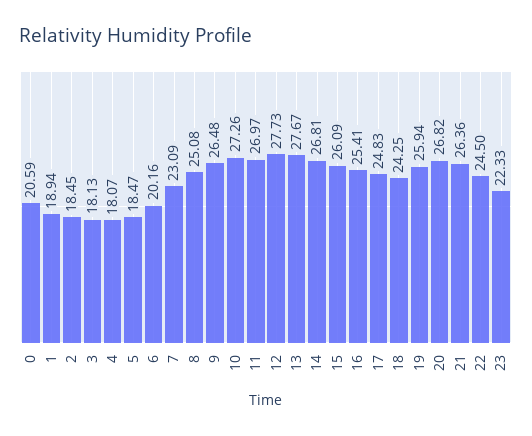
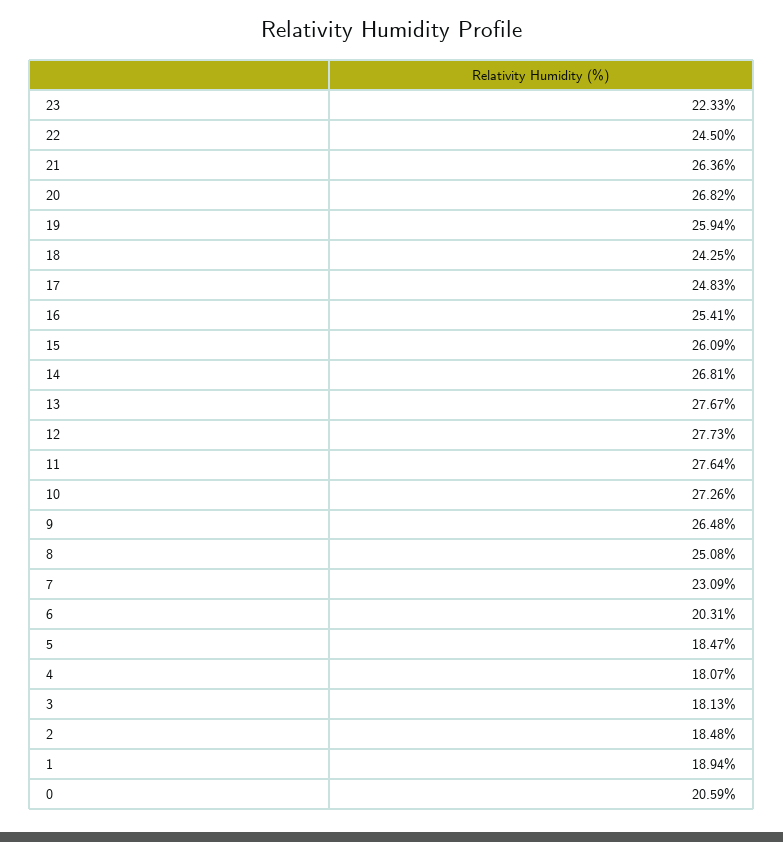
2: 18.45 -> 18.48
6: 20.16 -> 20.31
11: 26.97 -> 27.64

